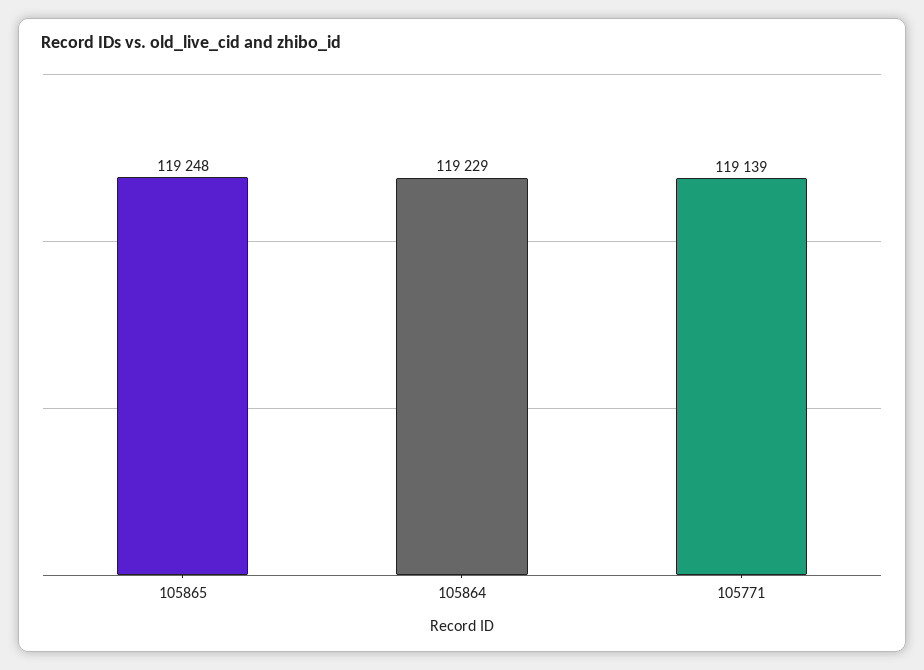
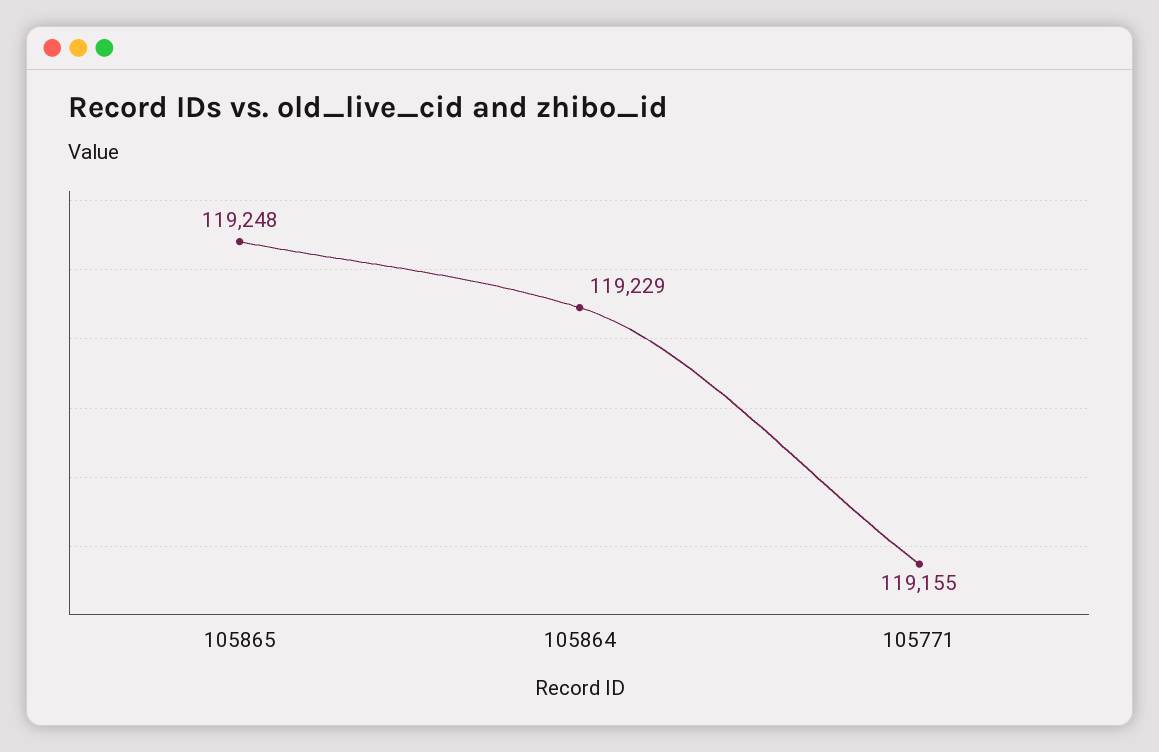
105771: 119139 -> 119155

